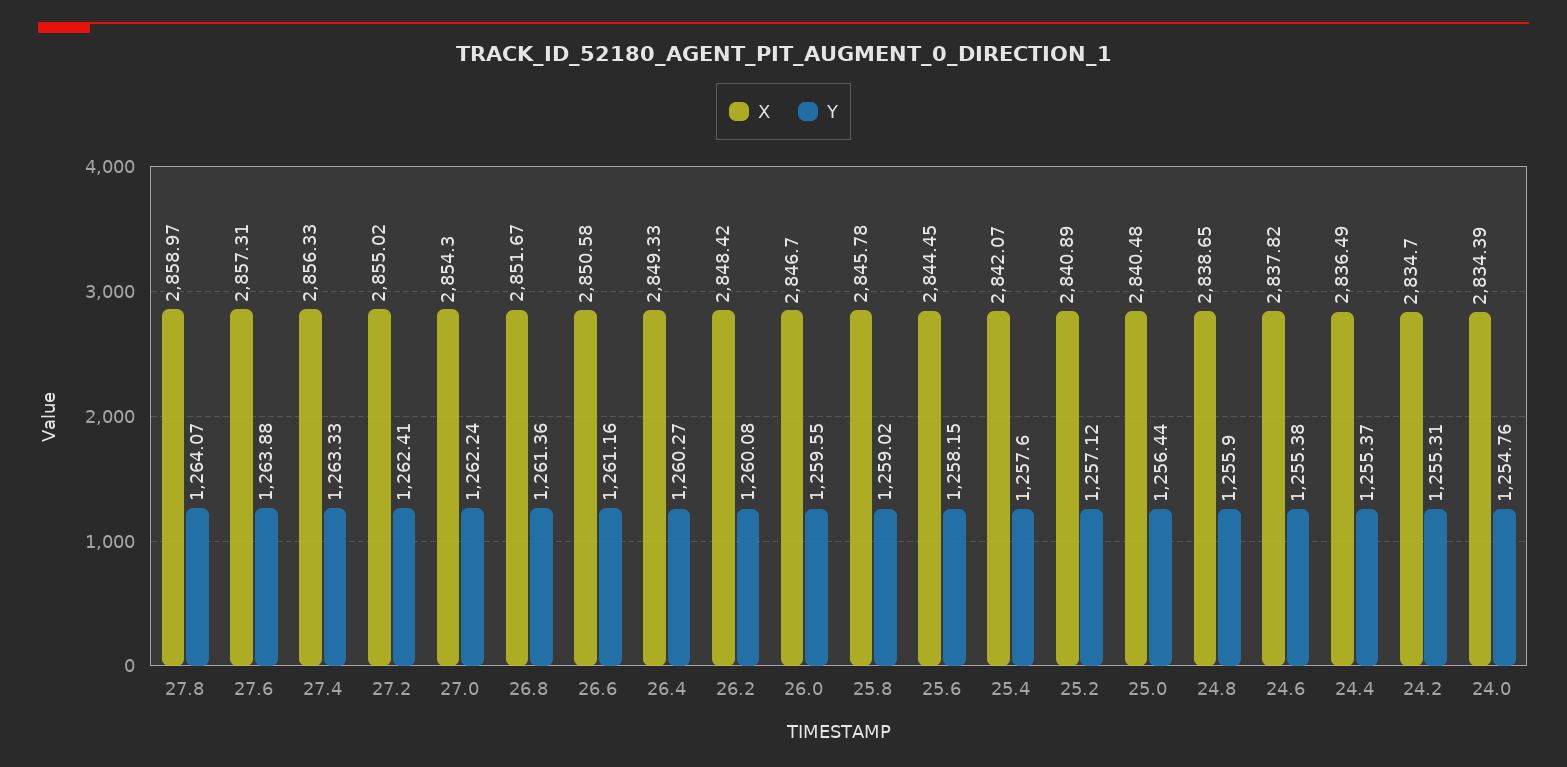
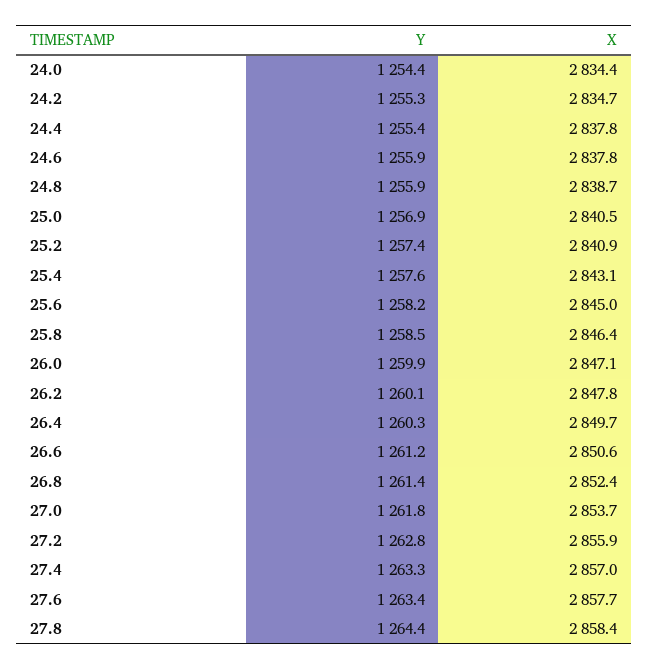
X, 27.8: 2858.97 -> 2858.4
Y, 27.8: 1264.07 -> 1264.4
X, 27.6: 2857.31 -> 2857.7
Y, 27.6: 1263.88 -> 1263.4
X, 27.4: 2856.33 -> 2857
X, 27.2: 2855.02 -> 2855.9
Y, 27.2: 1262.41 -> 1262.8
X, 27.0: 2854.3 -> 2853.7
Y, 27.0: 1262.24 -> 1261.8
X, 26.8: 2851.67 -> 2852.4
X, 26.4: 2849.33 -> 2849.7
X, 26.2: 2848.42 -> 2847.8
X, 26.0: 2846.7 -> 2847.1
Y, 26.0: 1259.55 -> 1259.9
X, 25.8: 2845.78 -> 2846.4
Y, 25.8: 1259.02 -> 1258.5
X, 25.6: 2844.45 -> 2845
X, 25.4: 2842.07 -> 2843.1
Y, 25.2: 1257.12 -> 1257.4
Y, 25.0: 1256.44 -> 1256.9
Y, 24.6: 1255.38 -> 1255.9
X, 24.4: 2836.49 -> 2837.8
Y, 24.0: 1254.76 -> 1254.4

